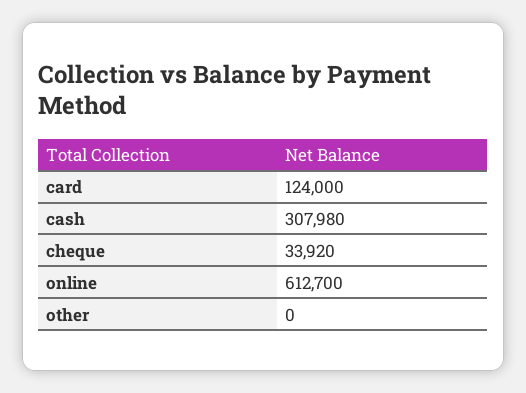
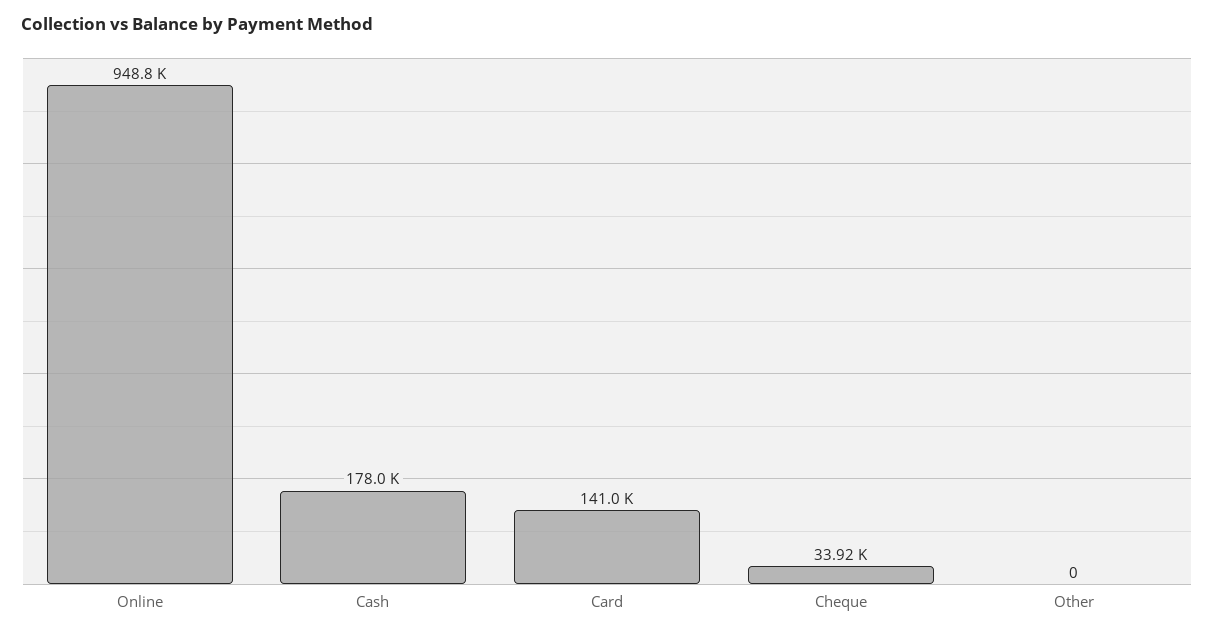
card: 124000 -> 141000
cash: 307980 -> 178000
online: 612700 -> 948800

